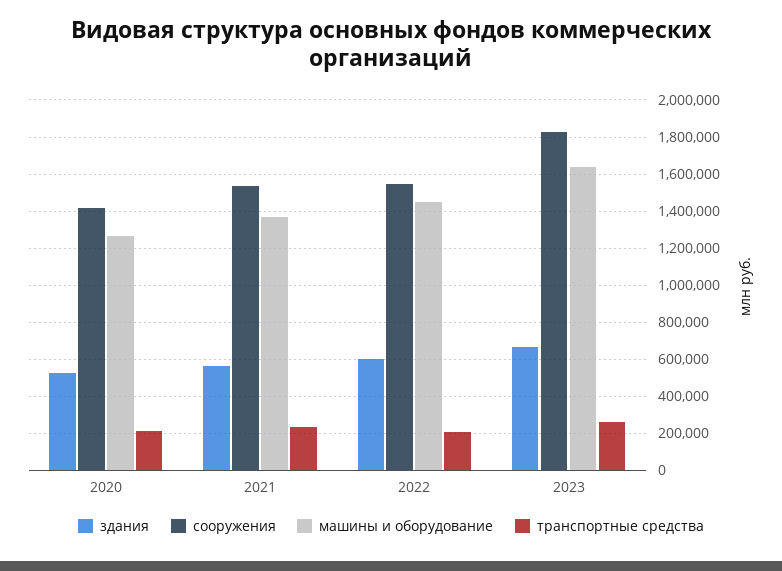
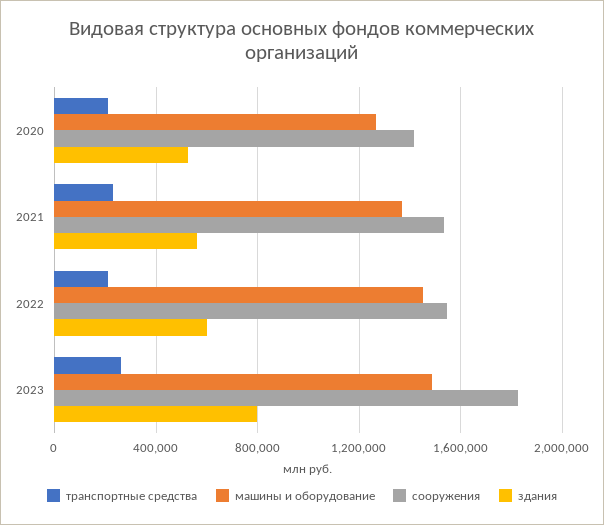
здания, 2023: 650000 -> 800000
машины и оборудование, 2023: 1650000 -> 1500000

